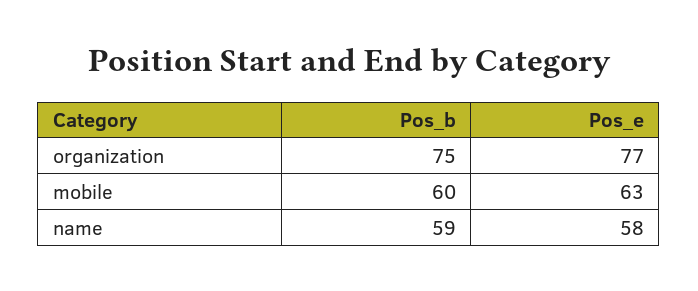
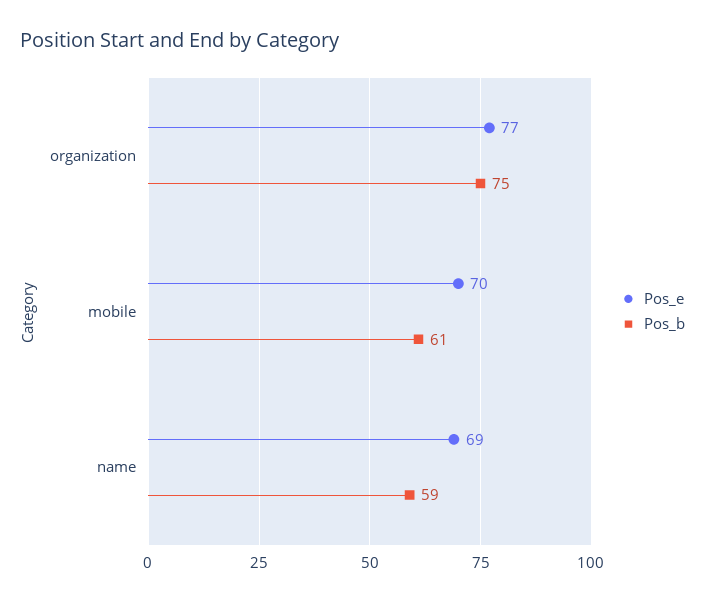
Pos_b, mobile: 60 -> 61
Pos_e, mobile: 63 -> 70
Pos_e, name: 58 -> 69

